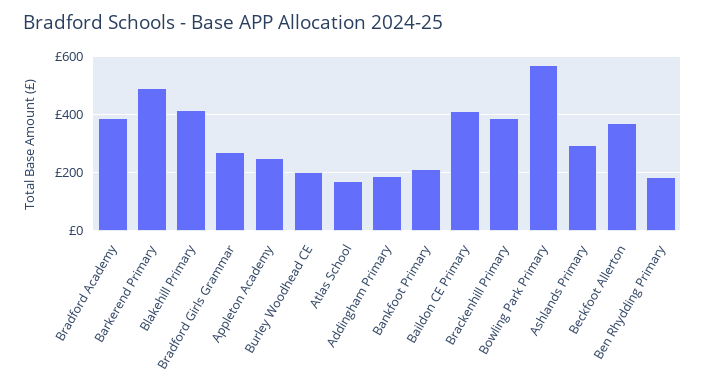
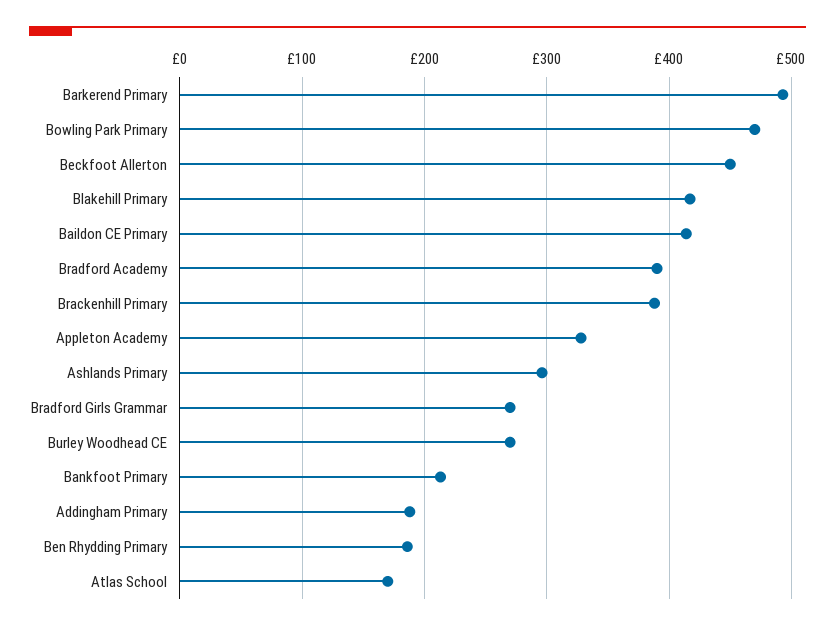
Appleton Academy: 250 -> 330
Burley Woodhead CE: 200 -> 270
Bowling Park Primary: 575 -> 470
Beckfoot Allerton: 375 -> 450

